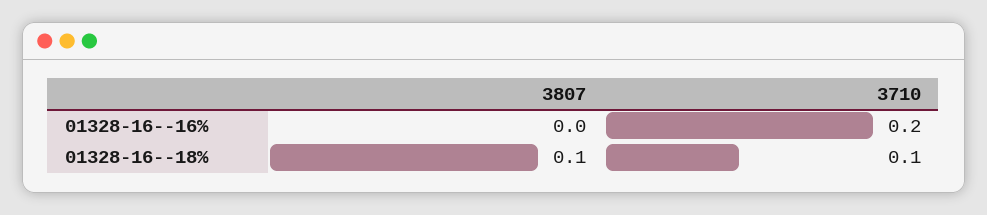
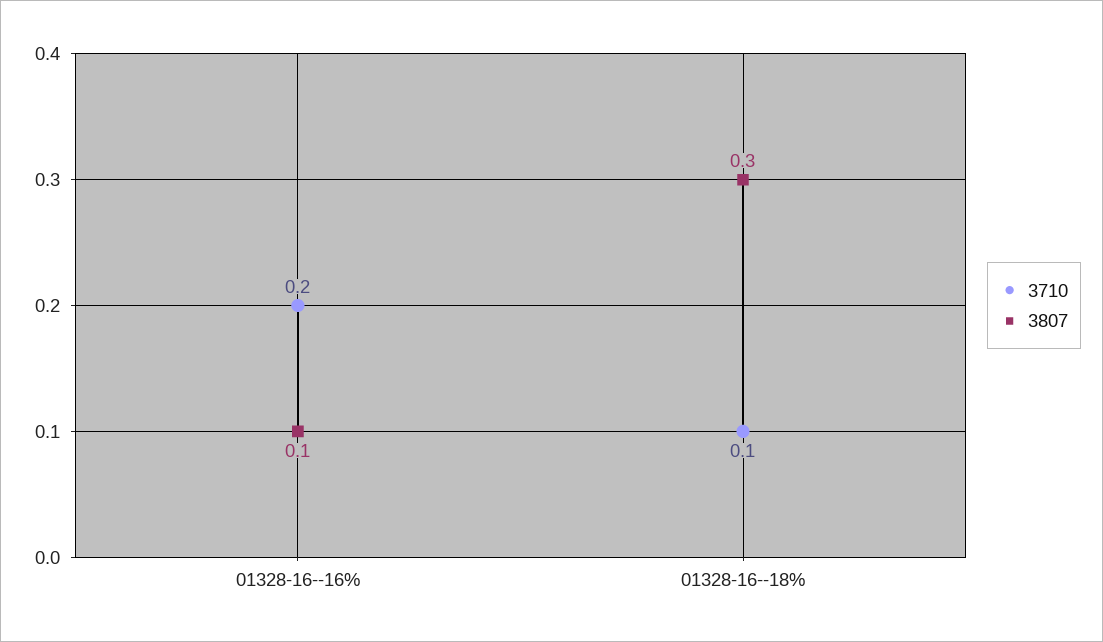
3807, 01328-16--16%: 0 -> 0.1
3807, 01328-16--18%: 0.1 -> 0.3

